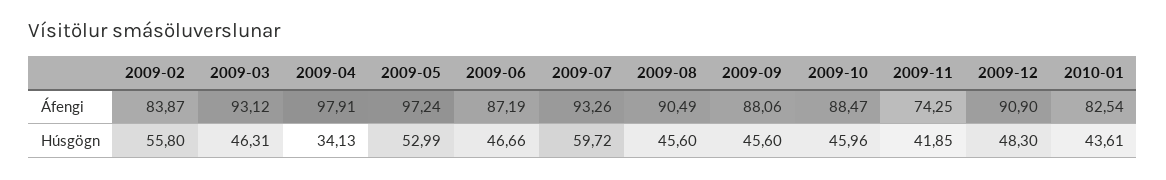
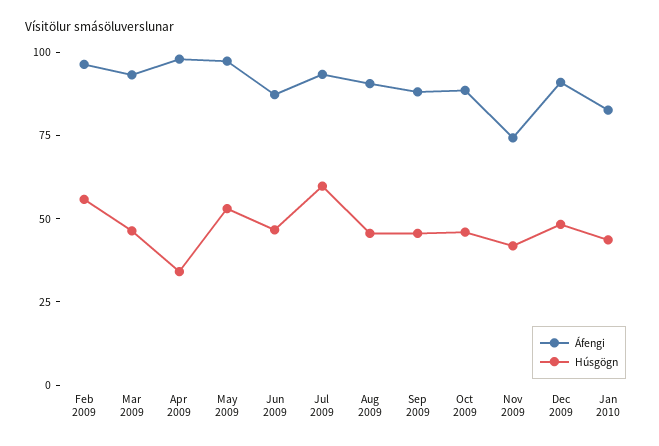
Áfengi, 2009-02: 83.87 -> 95

